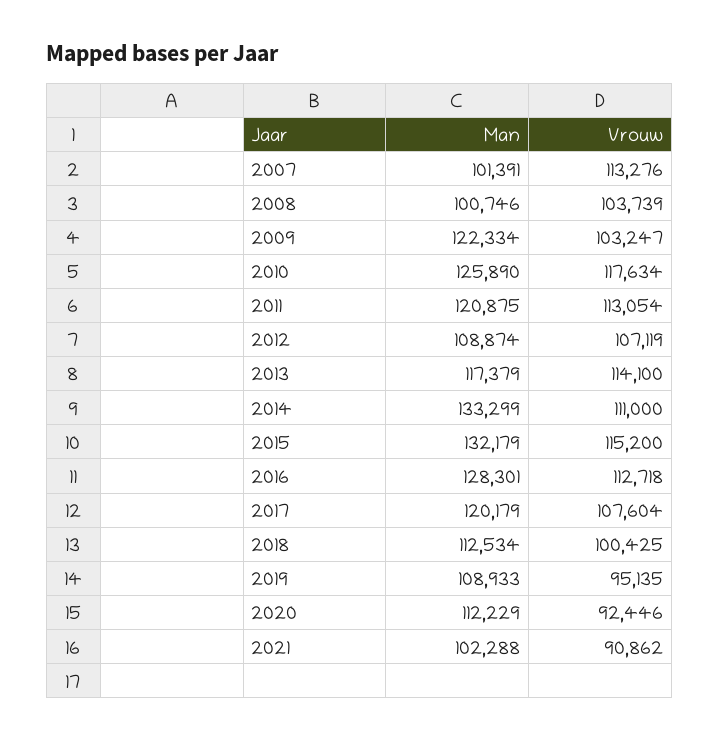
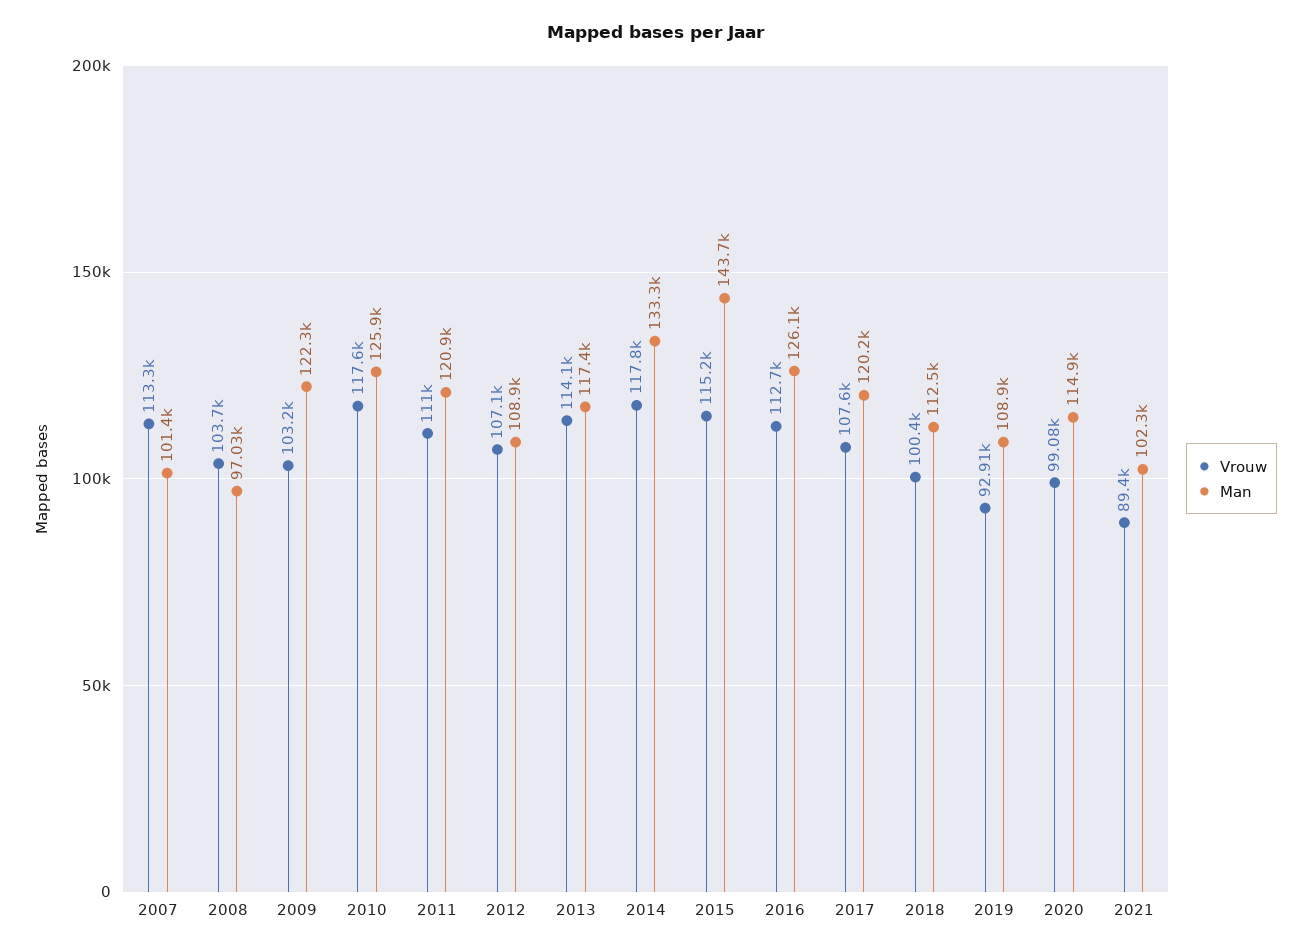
Man, 2008: 100746 -> 97030
Vrouw, 2011: 113054 -> 111000
Vrouw, 2014: 111000 -> 117800
Man, 2015: 132179 -> 143700
Man, 2016: 128301 -> 126100
Vrouw, 2019: 95135 -> 92910
Man, 2020: 112229 -> 114900
Vrouw, 2020: 92446 -> 99080
Vrouw, 2021: 90862 -> 89400

